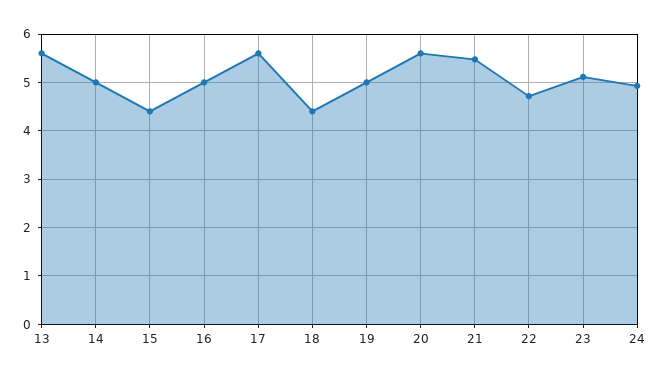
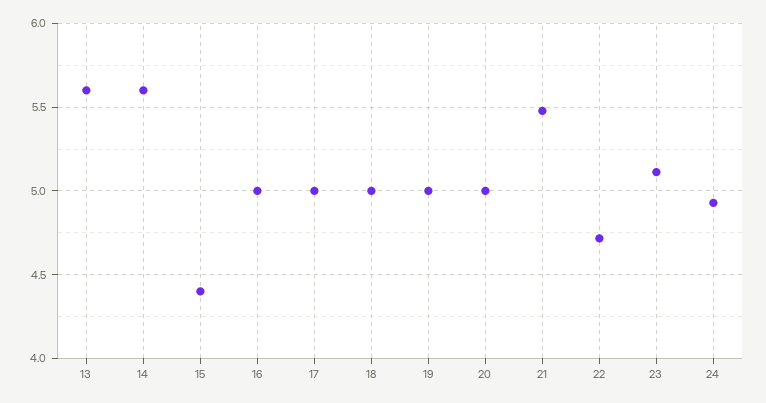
14: 5 -> 5.6
17: 5.6 -> 5
18: 4.4 -> 5
20: 5.6 -> 5

